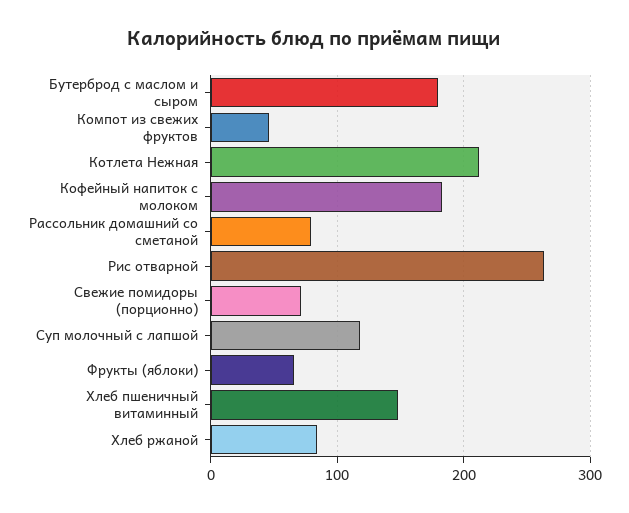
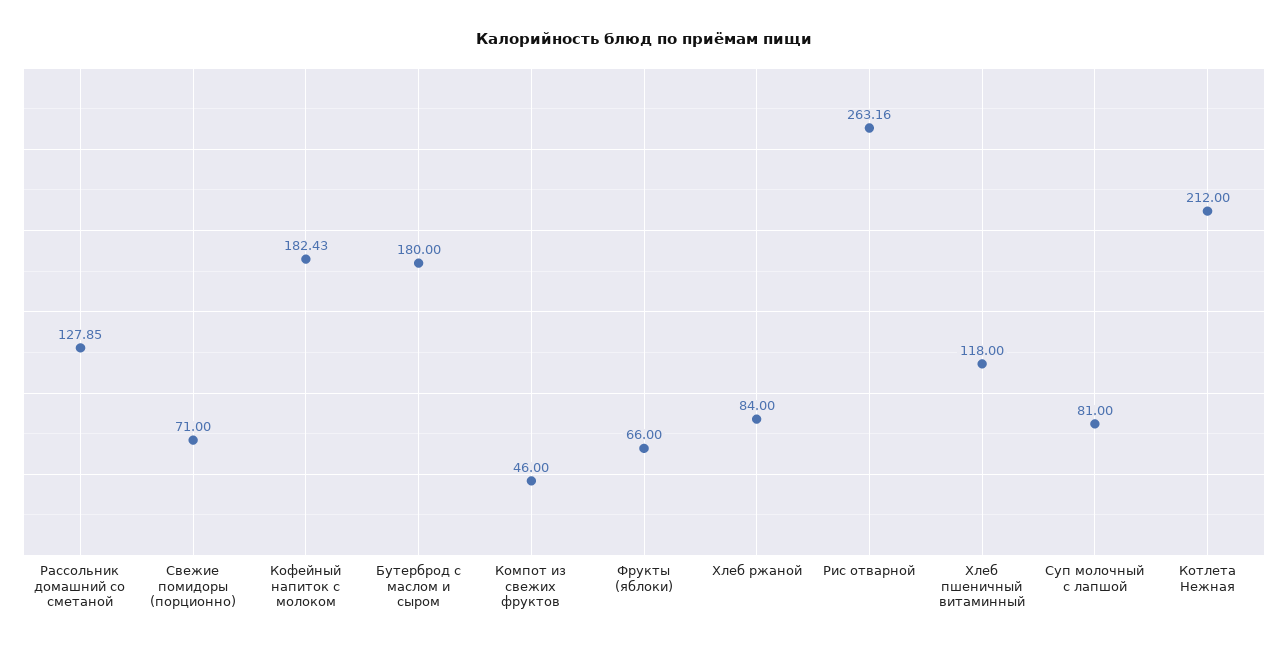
Рассольник домашний со сметаной: 80 -> 127.85
Суп молочный с лапшой: 120 -> 81
Хлеб пшеничный витаминный: 150 -> 118

